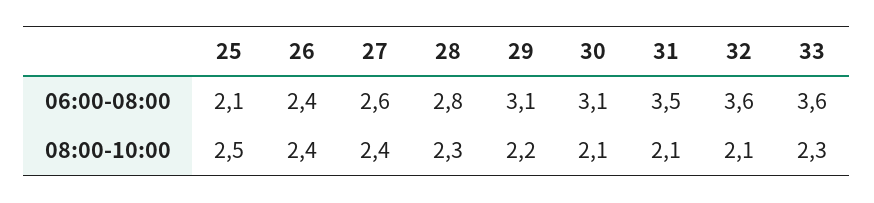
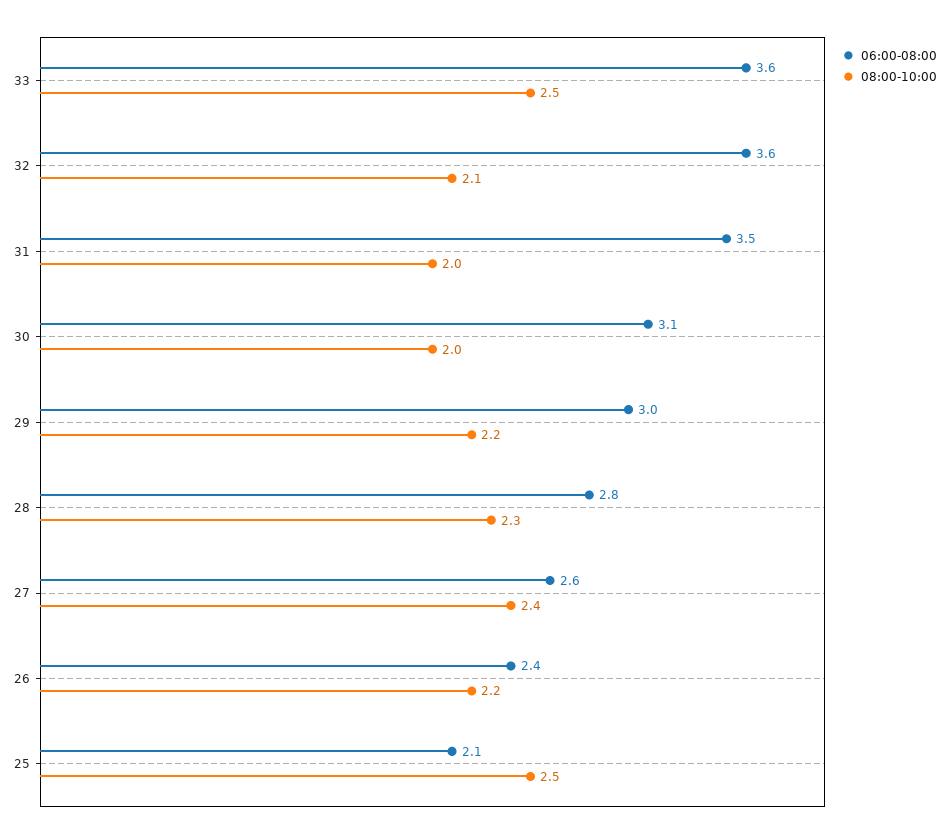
06:00-08:00, 29: 3.1 -> 3
08:00-10:00, 26: 2.4 -> 2.2
08:00-10:00, 30: 2.1 -> 2
08:00-10:00, 31: 2.1 -> 2
08:00-10:00, 33: 2.3 -> 2.5

